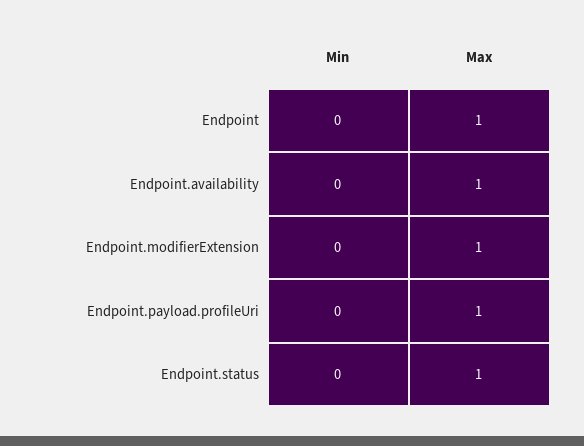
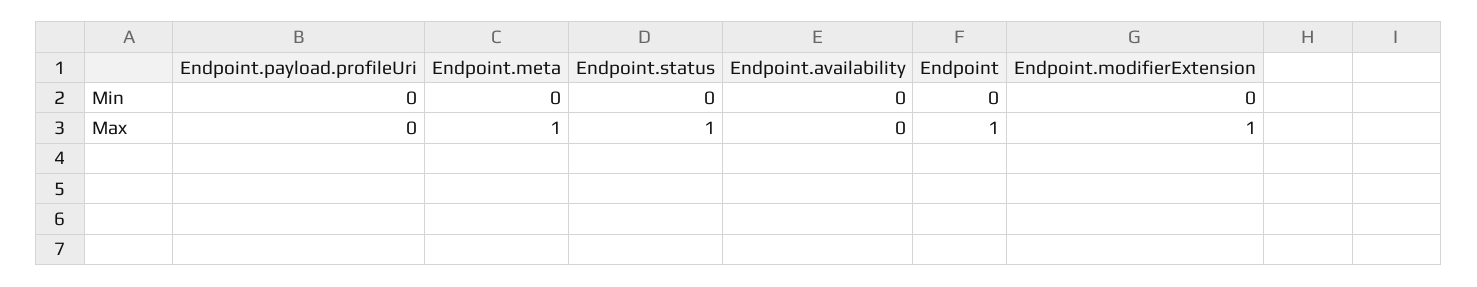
Max, Endpoint.availability: 1 -> 0
Max, Endpoint.payload.profileUri: 1 -> 0
Min, Endpoint.meta: none -> 0
Max, Endpoint.meta: none -> 1

